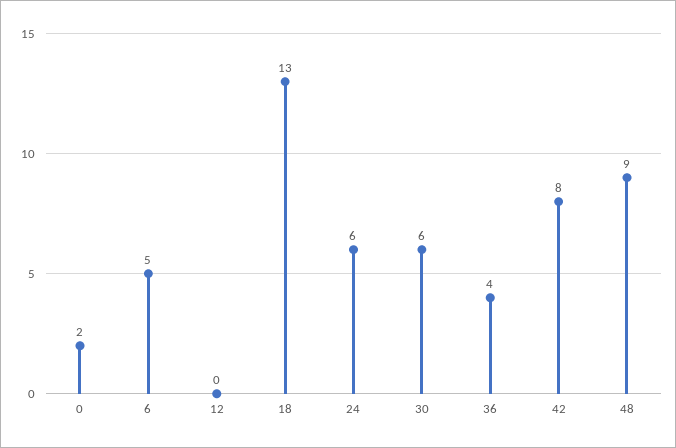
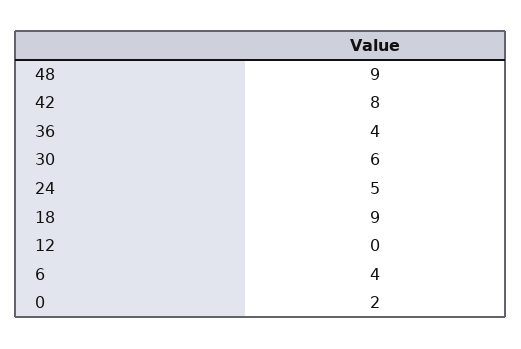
6: 5 -> 4
18: 13 -> 9
24: 6 -> 5

